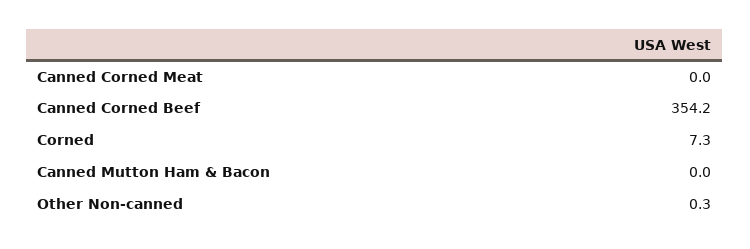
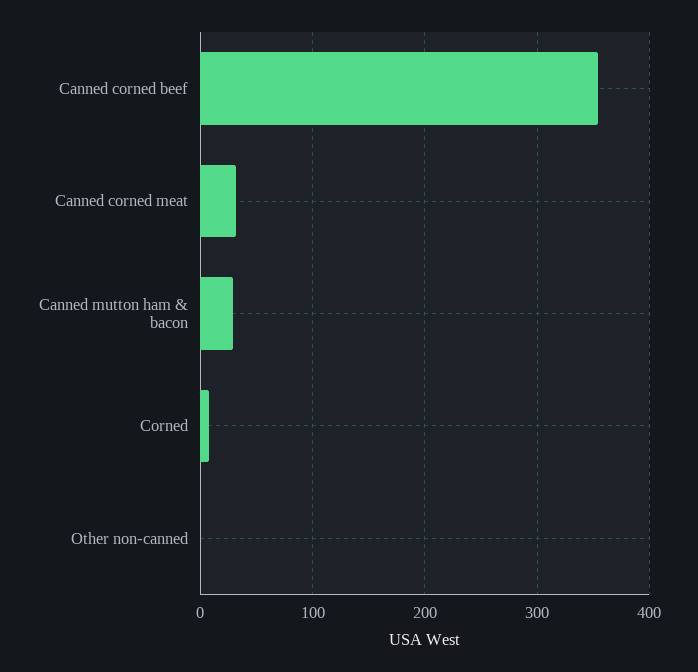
Canned Corned Meat: 0 -> 30
Canned Mutton Ham & Bacon: 0 -> 30

